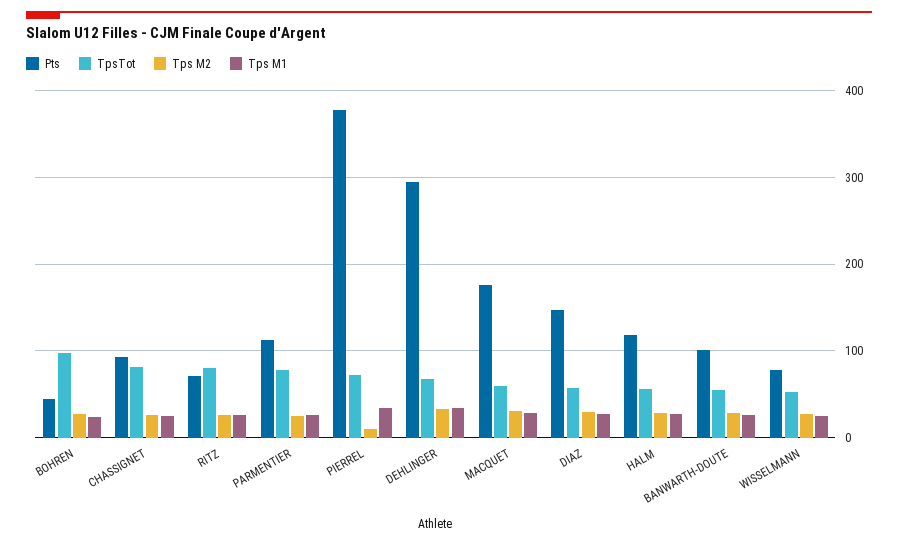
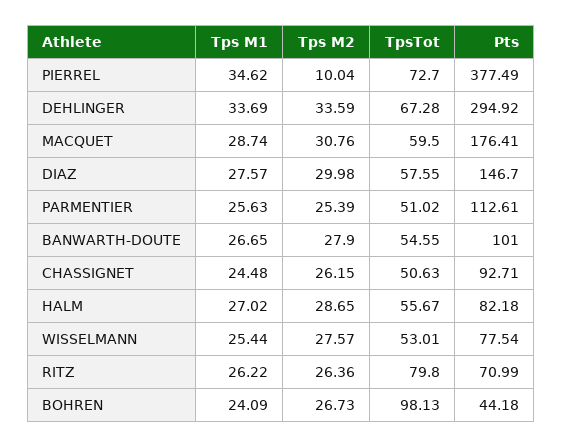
TpsTot, CHASSIGNET: 80 -> 50.63
TpsTot, PARMENTIER: 80 -> 51.02
Pts, HALM: 120 -> 82.18

